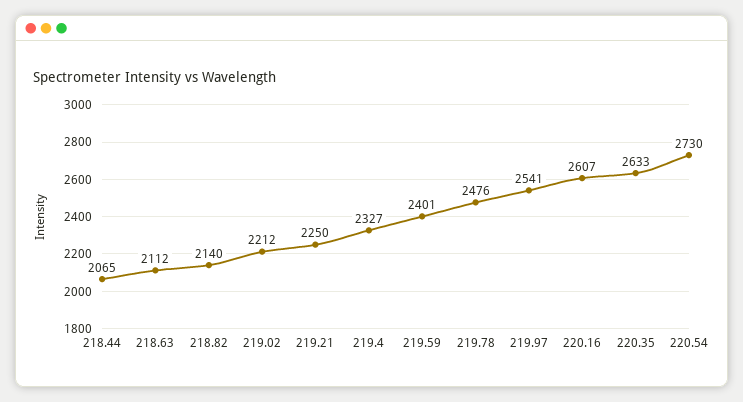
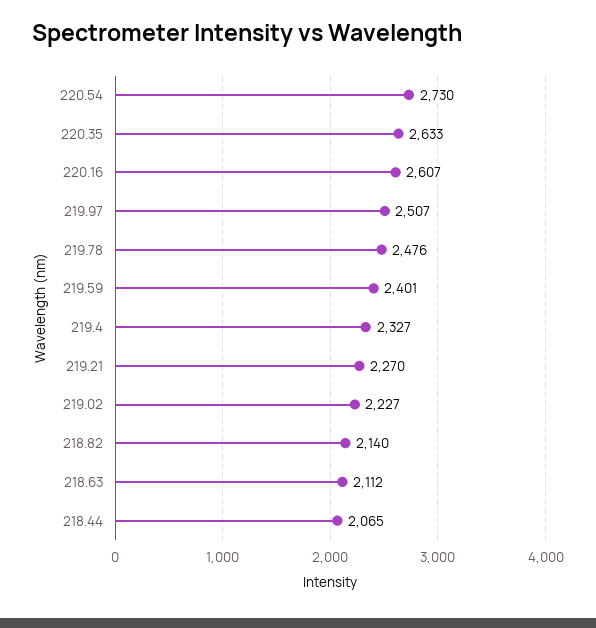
219.02: 2212 -> 2227
219.21: 2250 -> 2270
219.97: 2541 -> 2507

